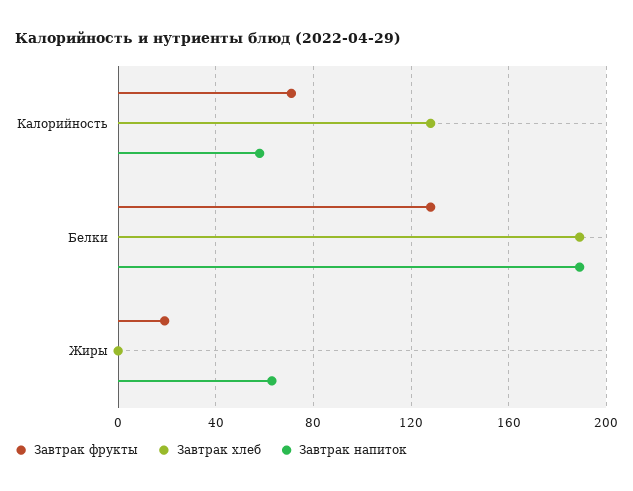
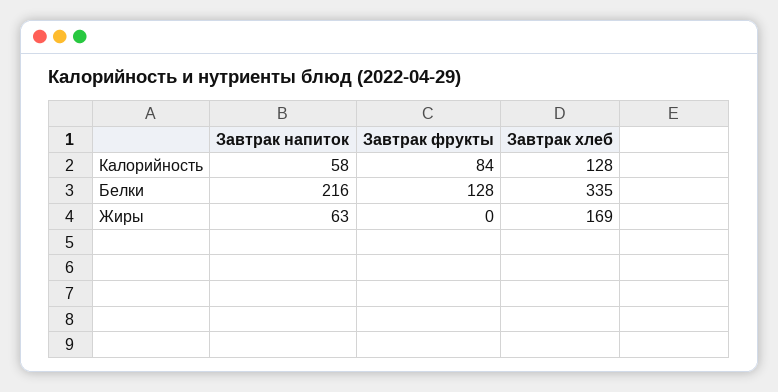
Завтрак фрукты, Калорийность: 70 -> 84
Завтрак хлеб, Белки: 190 -> 335
Завтрак напиток, Белки: 190 -> 216
Завтрак фрукты, Жиры: 20 -> 0
Завтрак хлеб, Жиры: 0 -> 169

